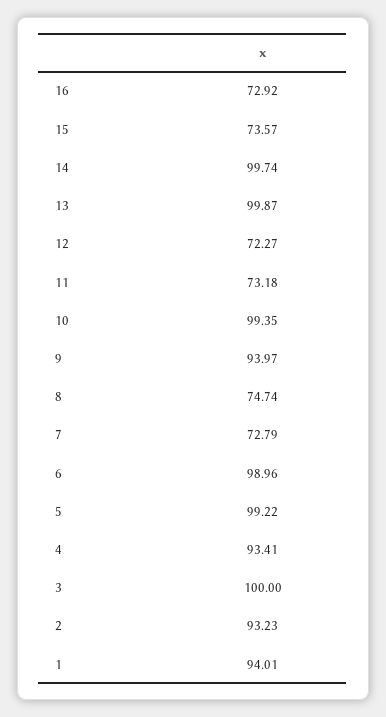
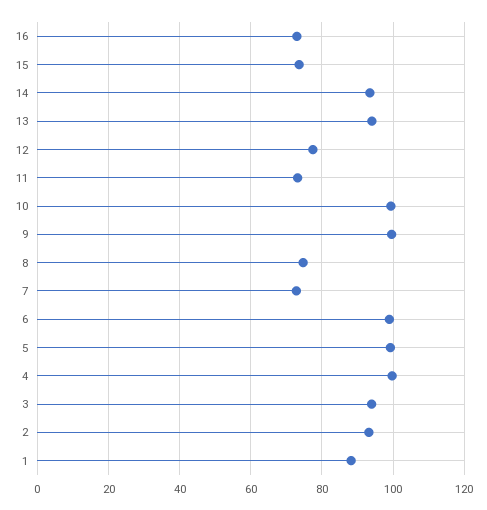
14: 99.74 -> 94
13: 99.87 -> 94
12: 72.27 -> 78
9: 93.97 -> 100
4: 93.41 -> 100
3: 100 -> 94
1: 94.01 -> 88

